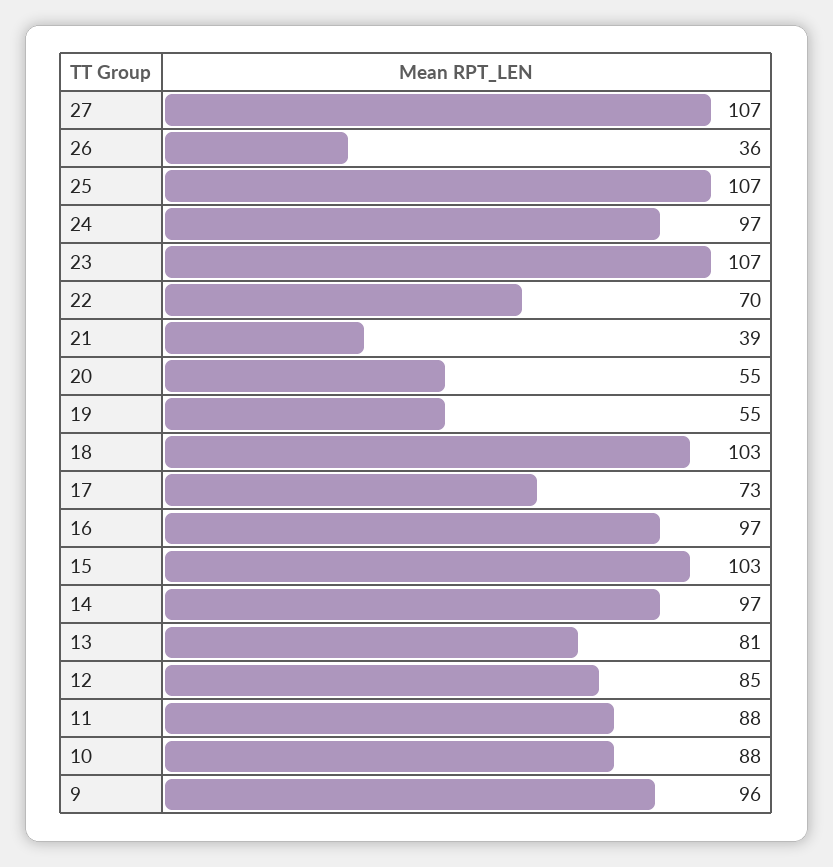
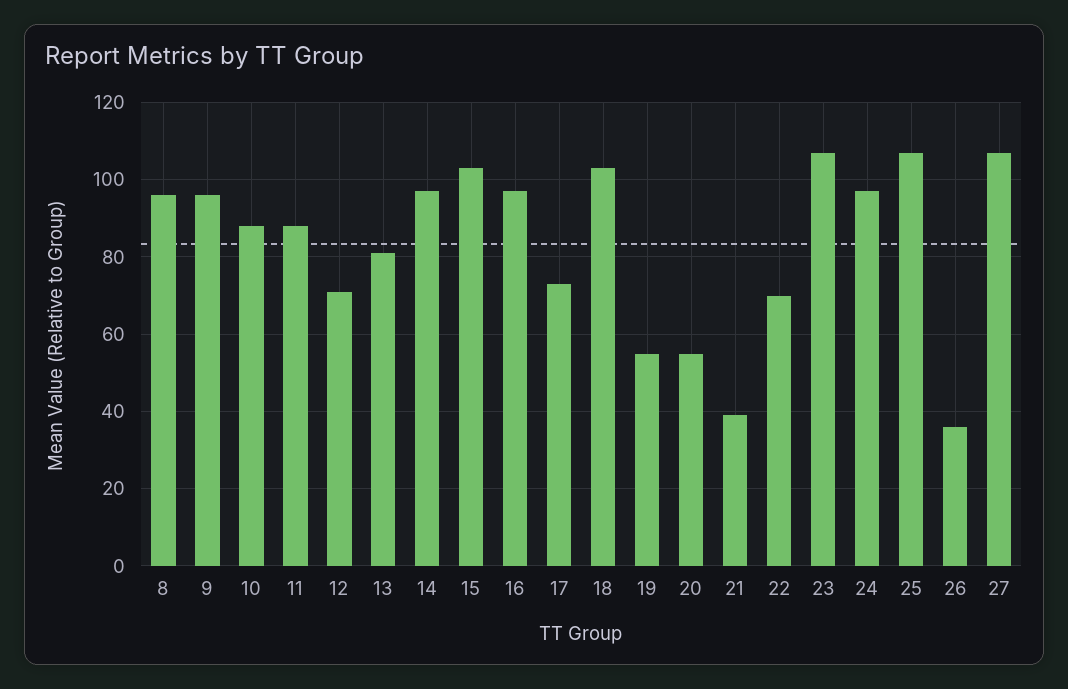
12: 85 -> 70
8: none -> 95

